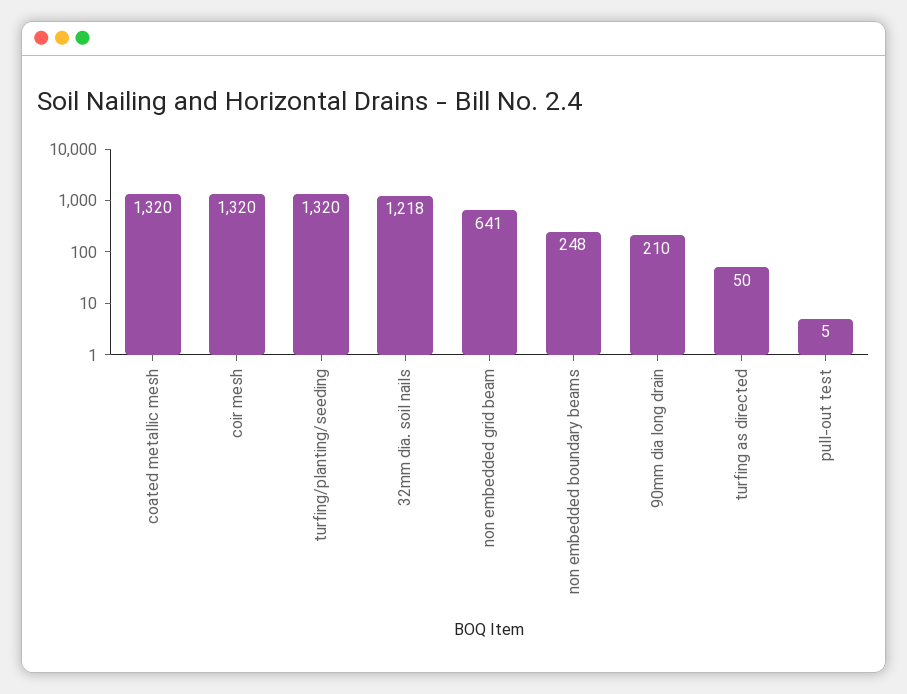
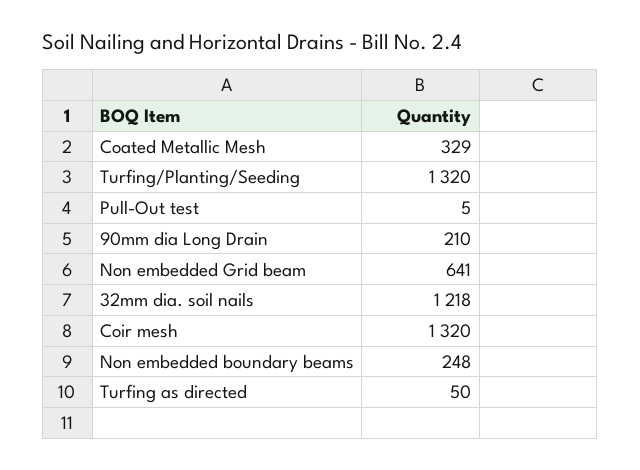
coated metallic mesh: 1320 -> 329

